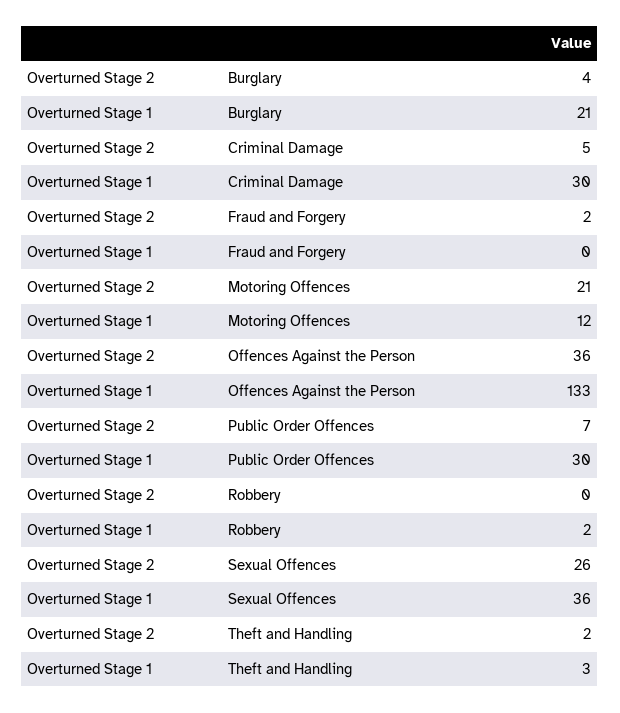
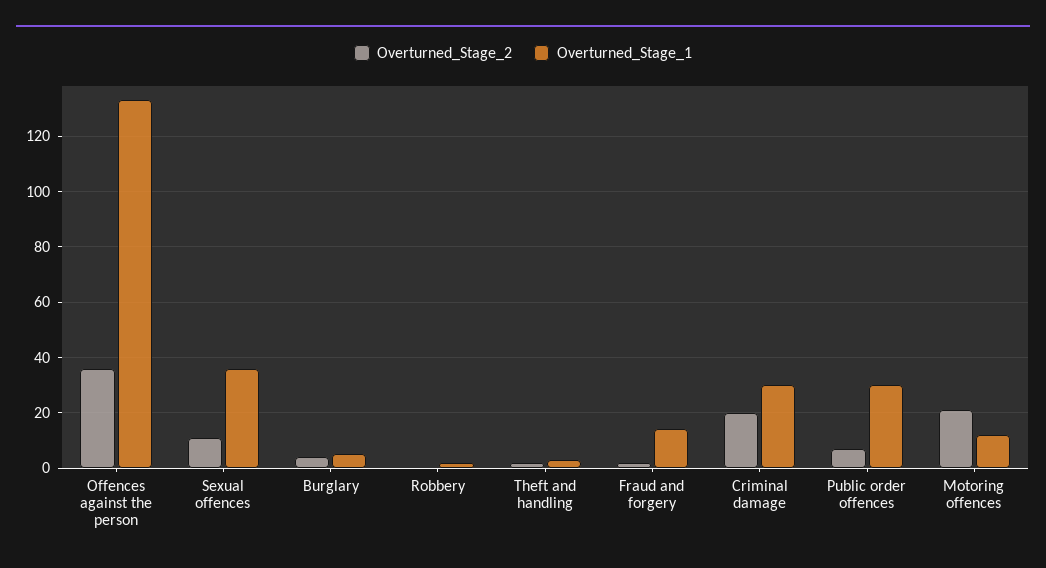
Overturned Stage 1, Burglary: 21 -> 5
Overturned Stage 2, Criminal Damage: 5 -> 20
Overturned Stage 1, Fraud and Forgery: 0 -> 15
Overturned Stage 2, Sexual Offences: 26 -> 10

